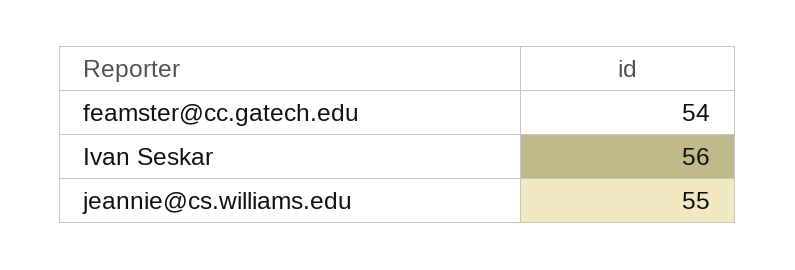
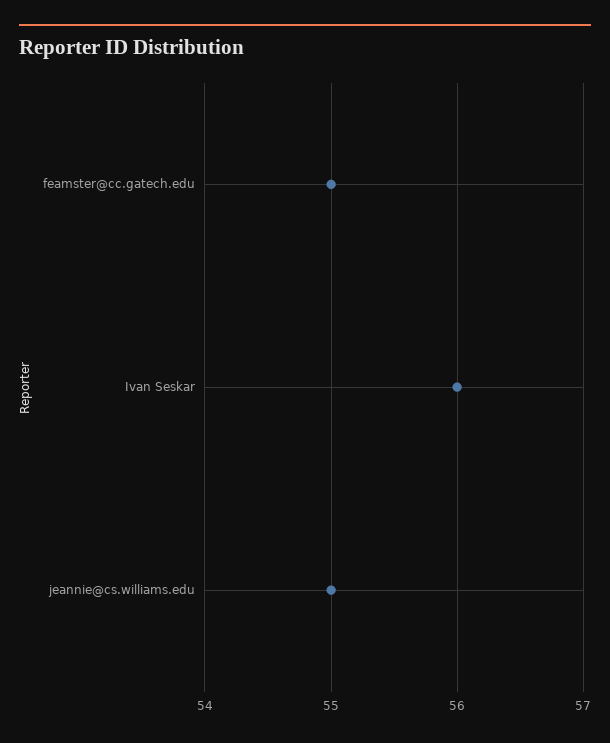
feamster@cc.gatech.edu: 54 -> 55

